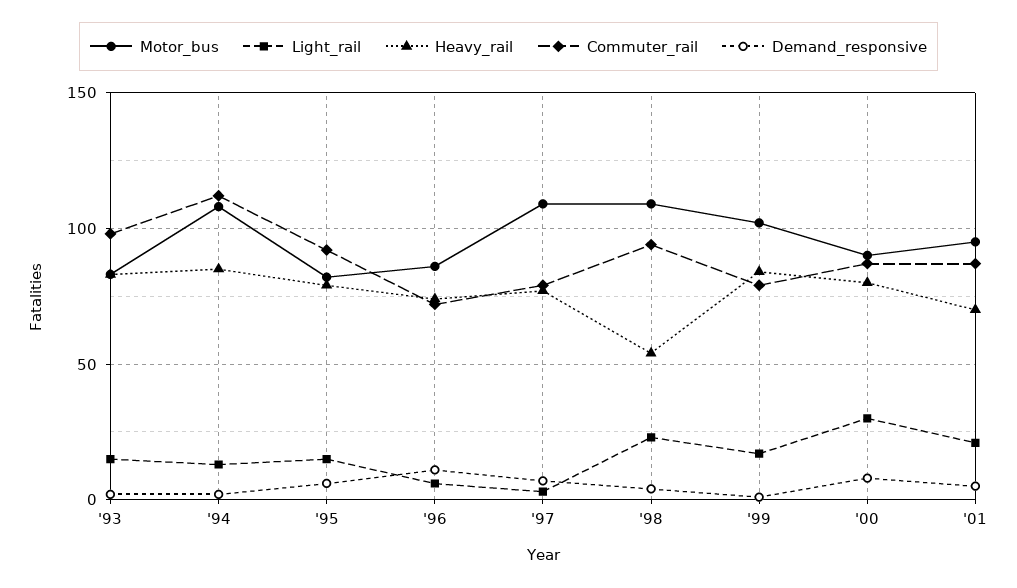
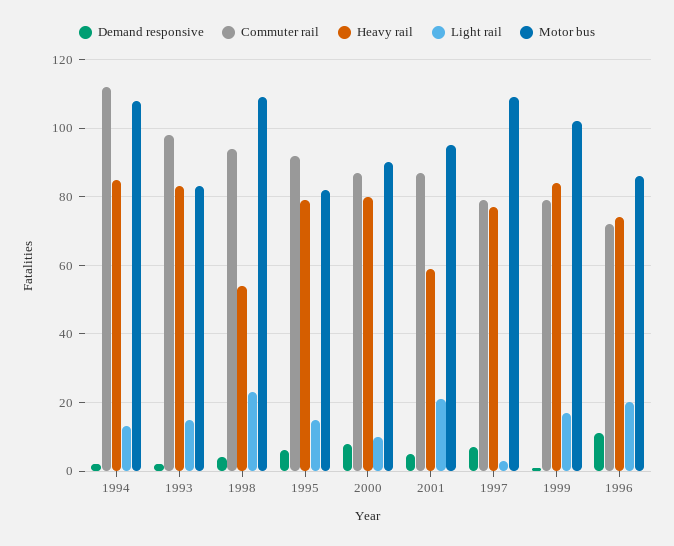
Light_rail, '96: 5 -> 20
Light_rail, '00: 30 -> 10
Heavy_rail, '01: 70 -> 60

